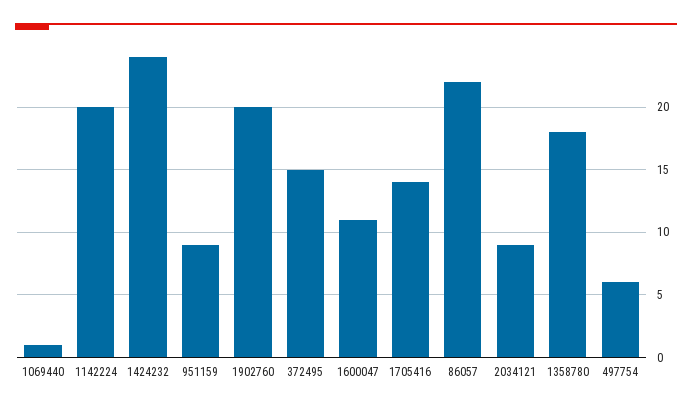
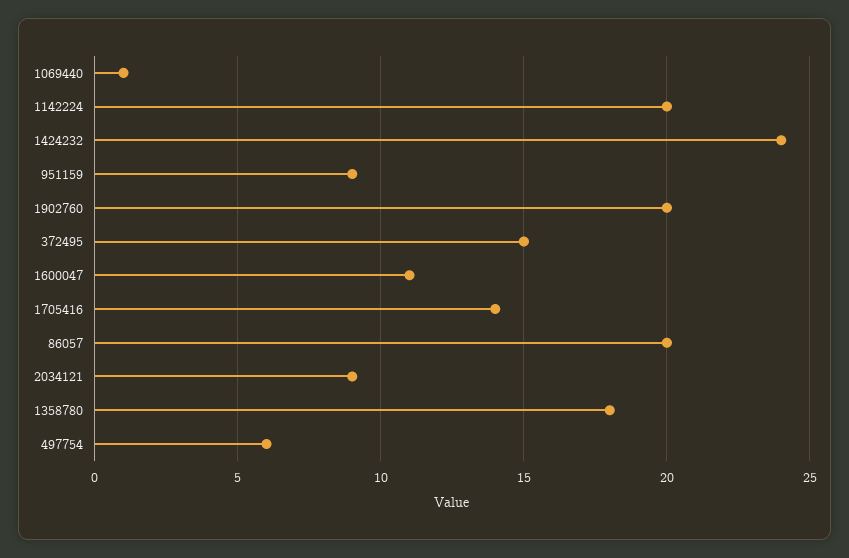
86057: 22 -> 20

